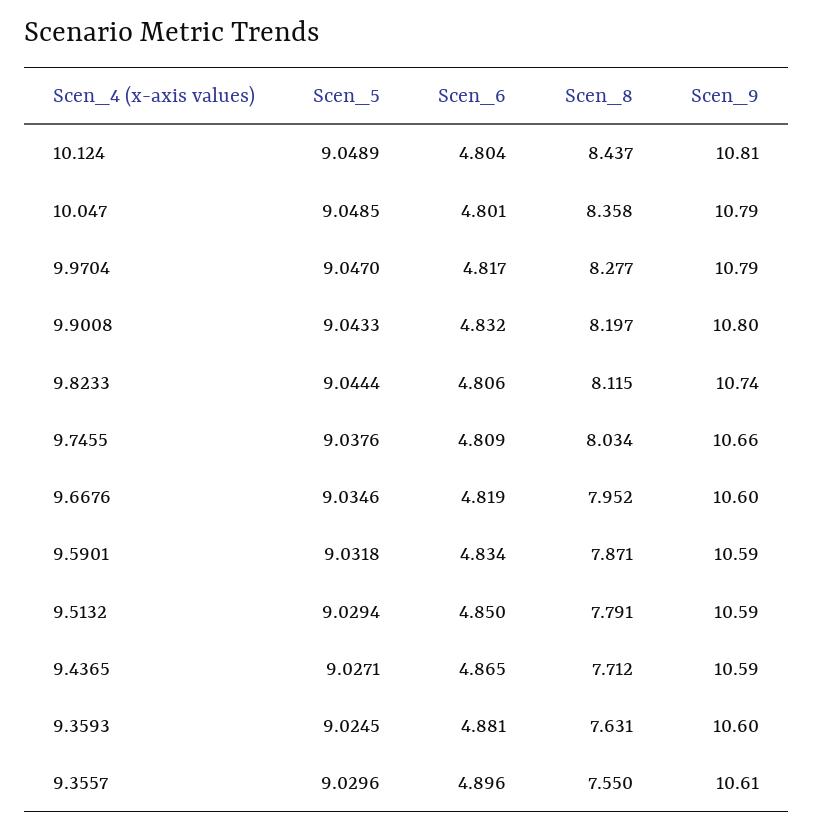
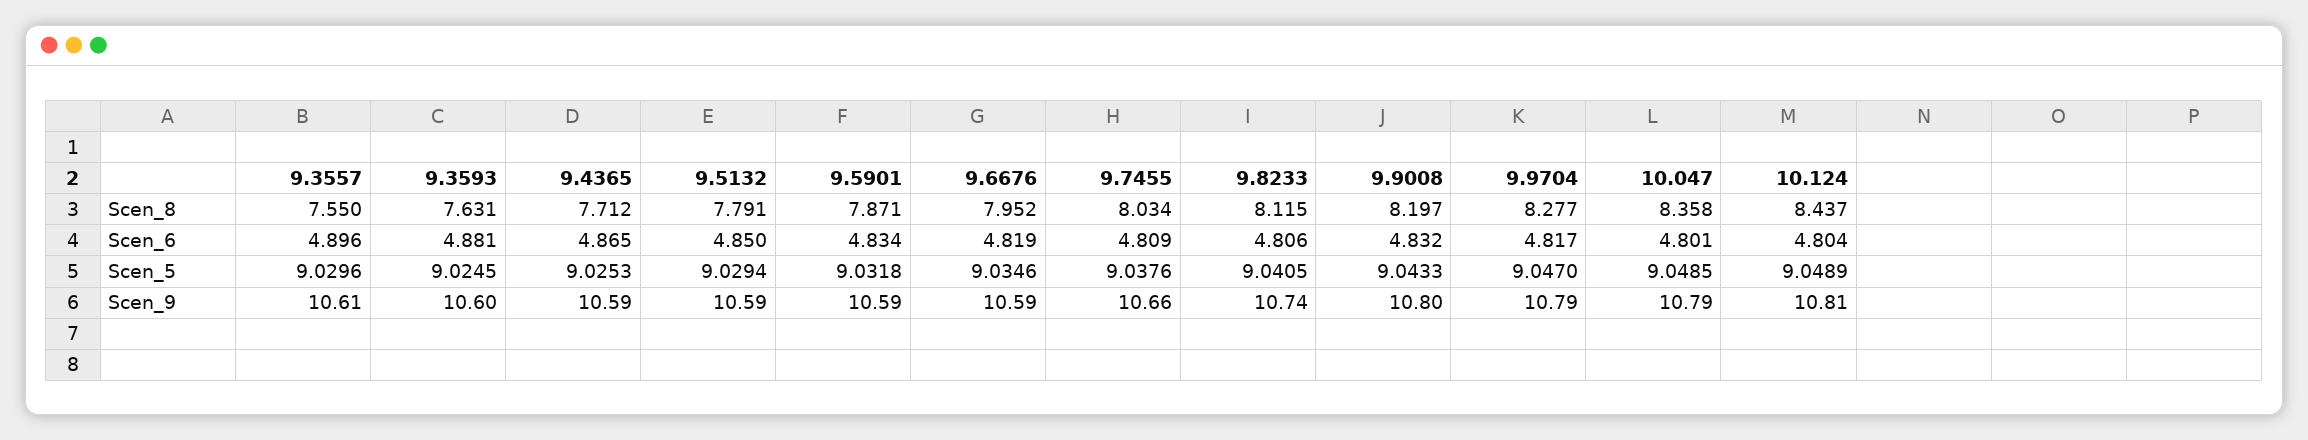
Scen_5, 9.8233: 9.0444 -> 9.0405
Scen_9, 9.6676: 10.6 -> 10.59
Scen_5, 9.4365: 9.0271 -> 9.0253

